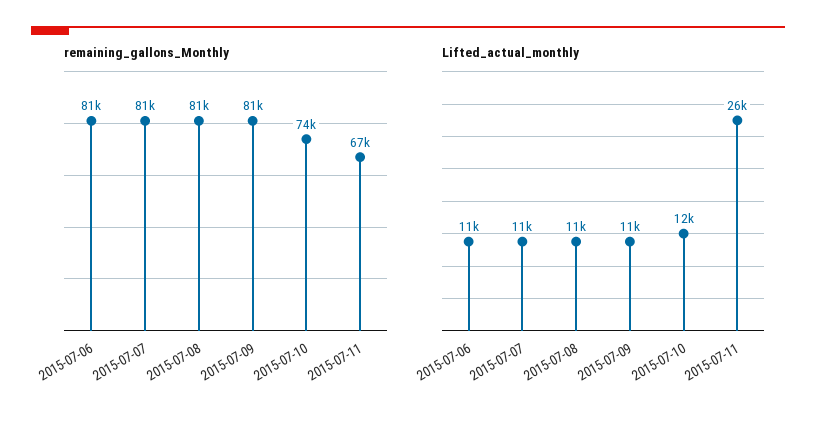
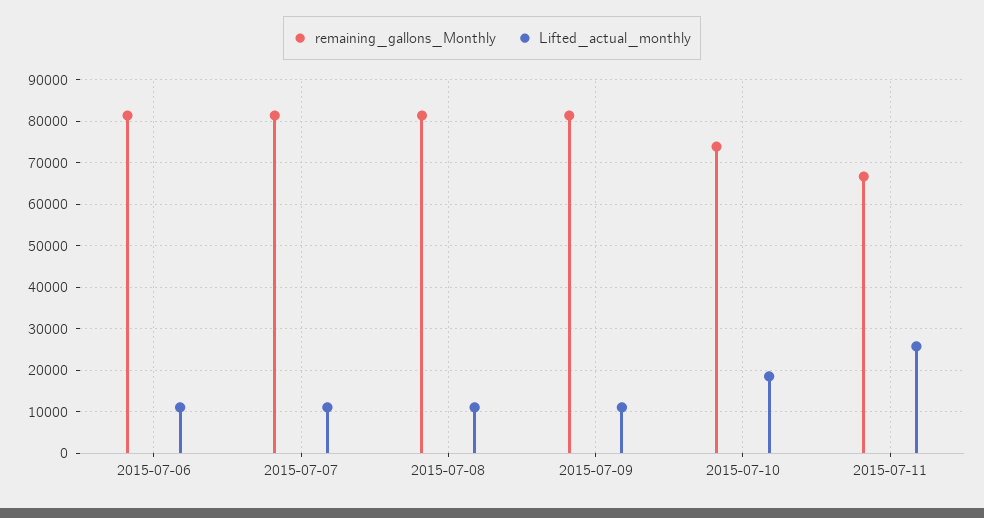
Lifted_actual_monthly, 2015-07-10: 12000 -> 18000

